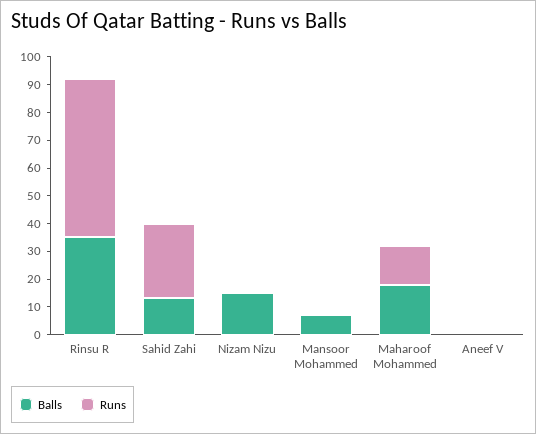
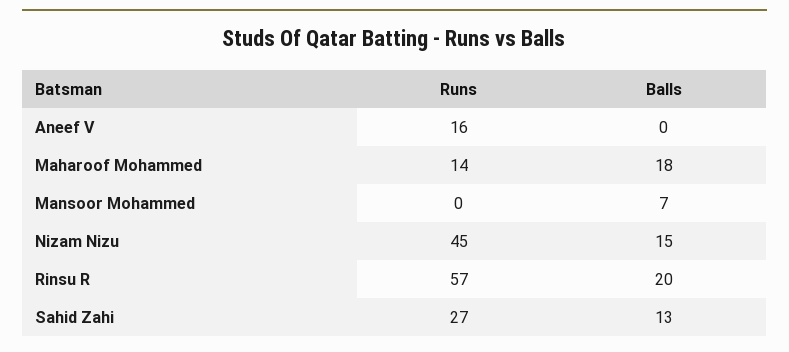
Balls, Rinsu R: 35 -> 20
Runs, Nizam Nizu: 0 -> 45
Runs, Aneef V: 0 -> 16

